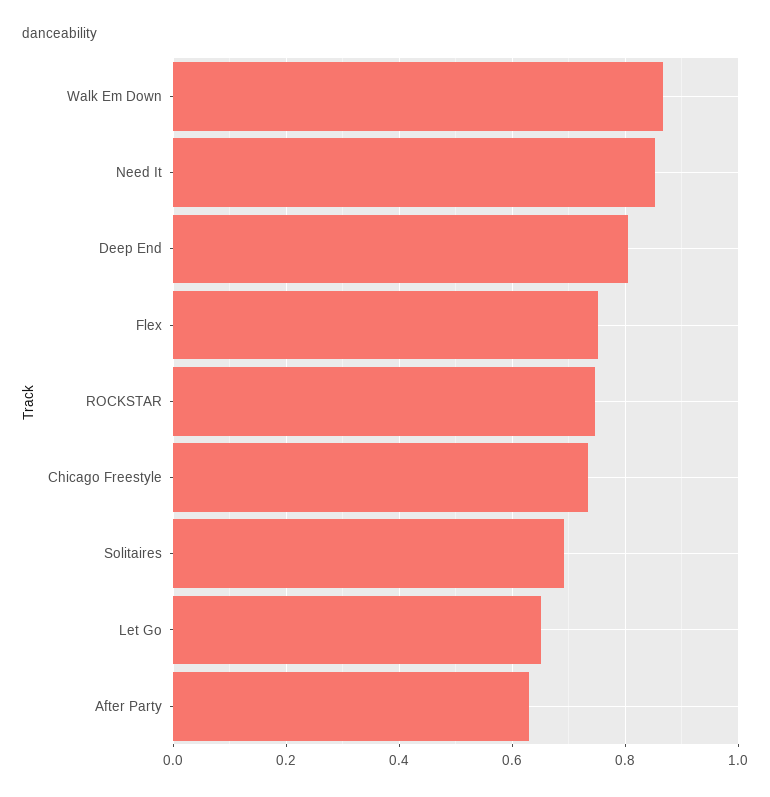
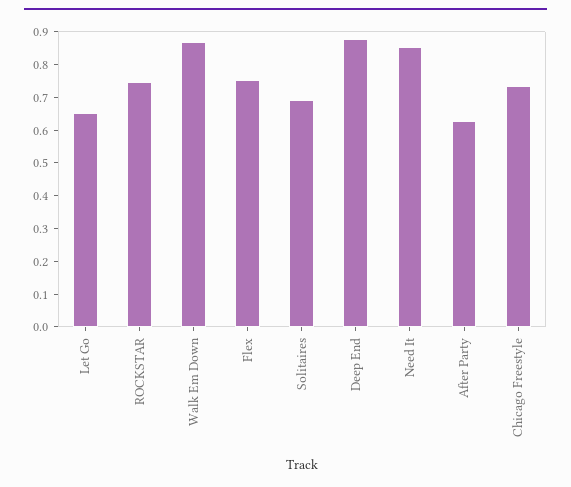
Deep End: 0.8 -> 0.875

